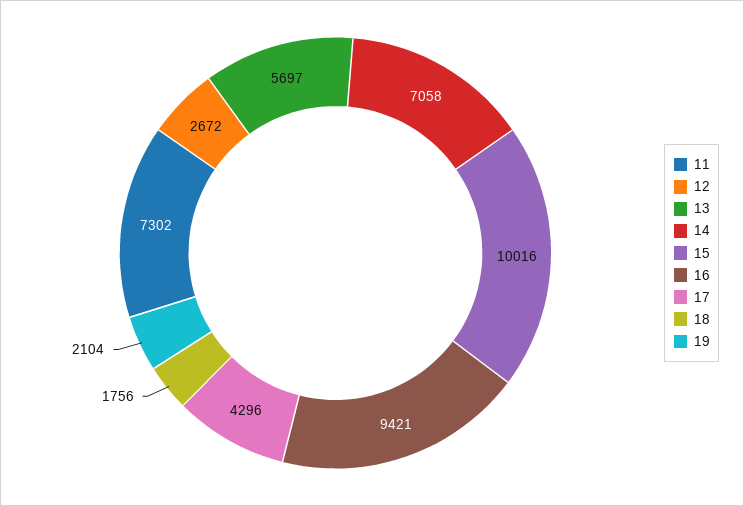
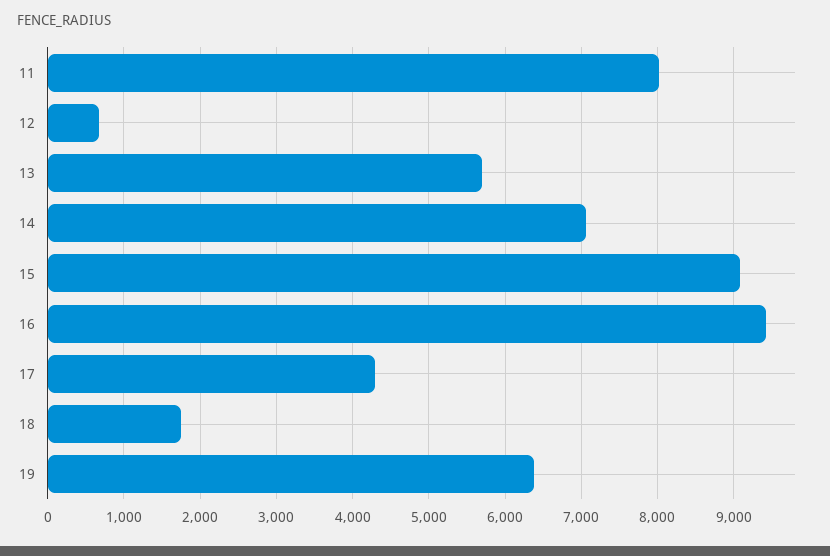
11: 7302 -> 8000
12: 2672 -> 700
15: 10016 -> 9100
19: 2104 -> 6400

